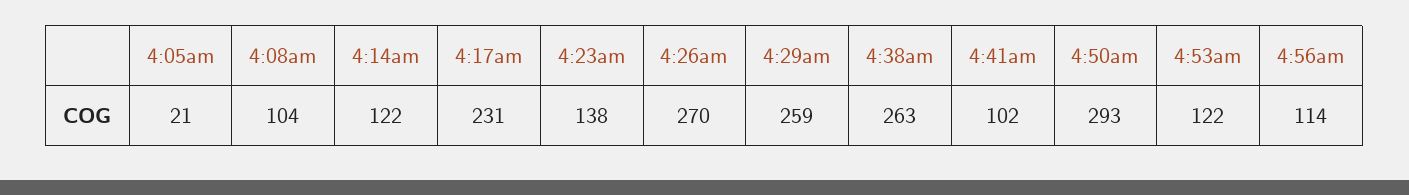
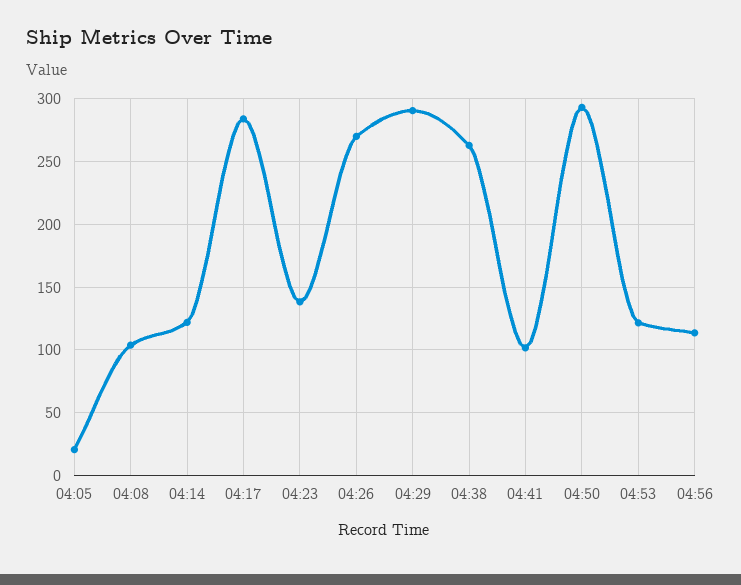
4:17am: 231 -> 285
4:29am: 259 -> 290

